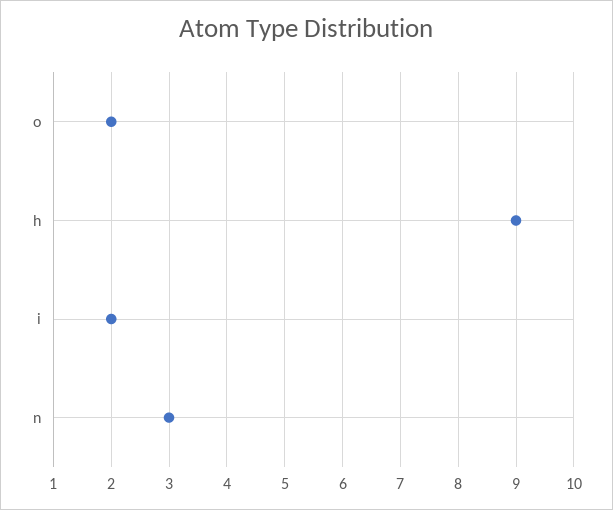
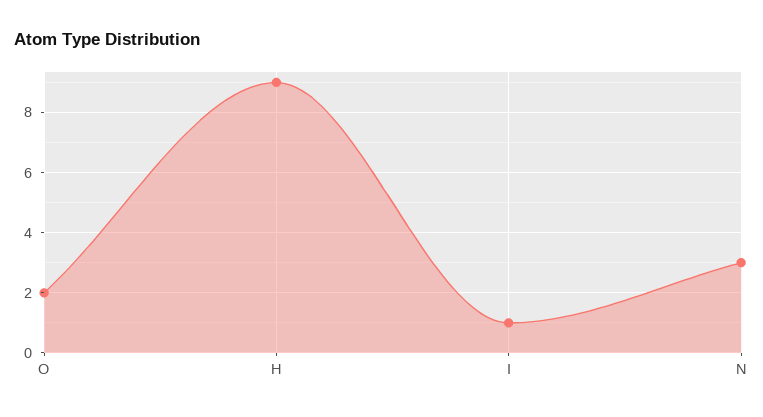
i: 2 -> 1

